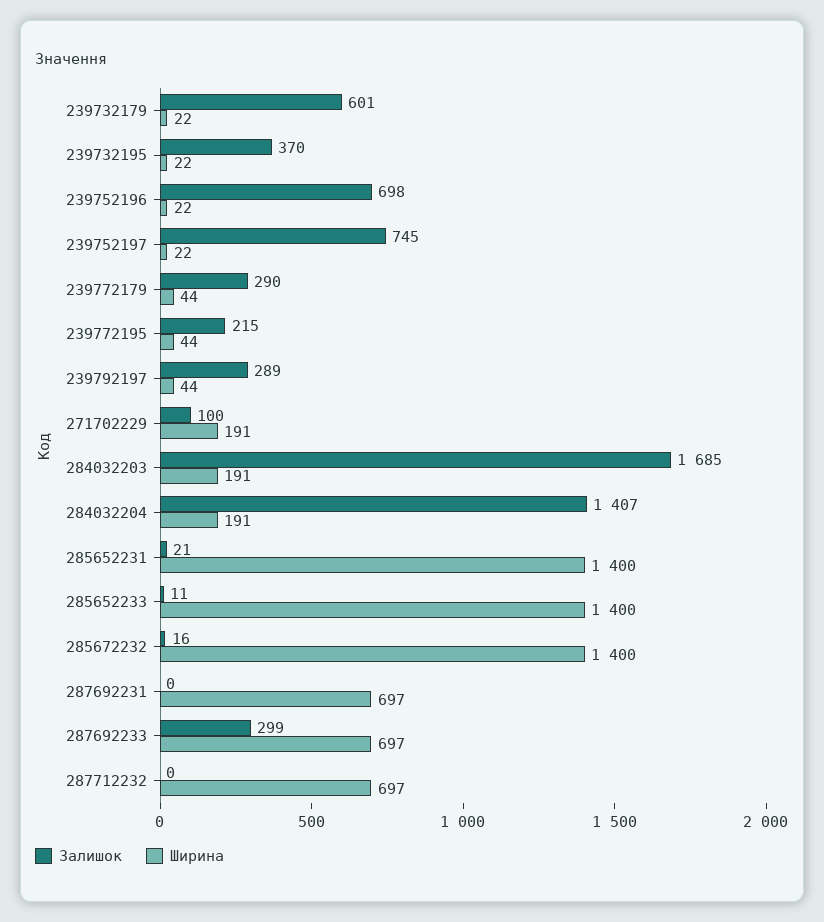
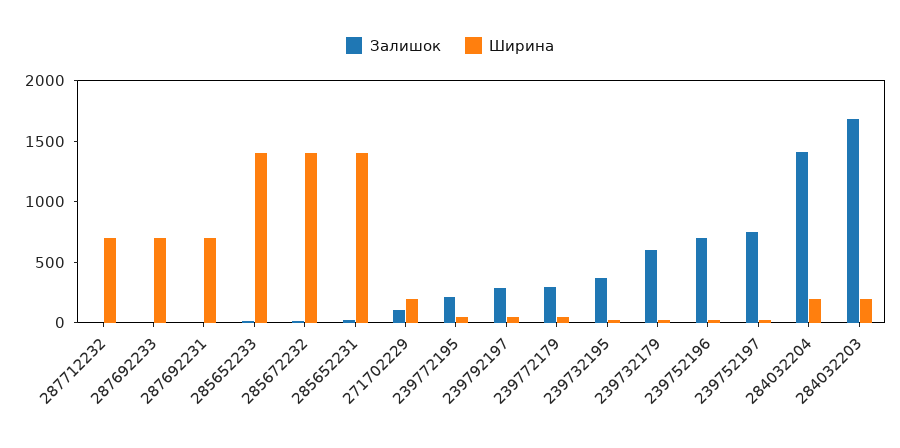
Залишок, 287692233: 299 -> 0

